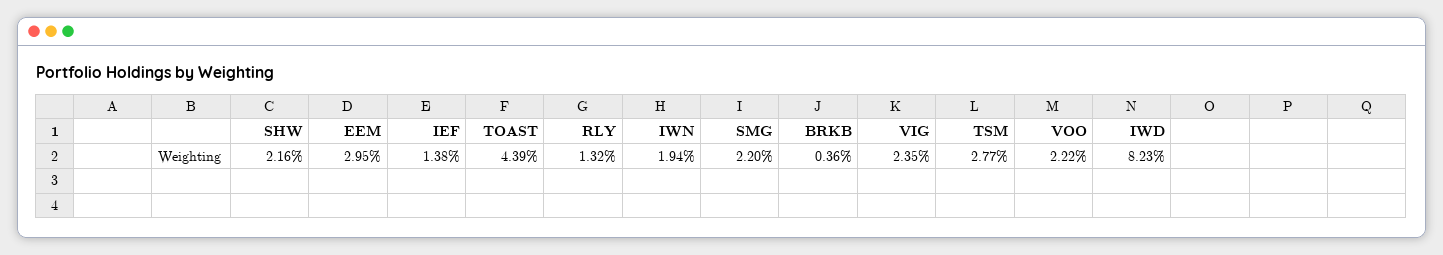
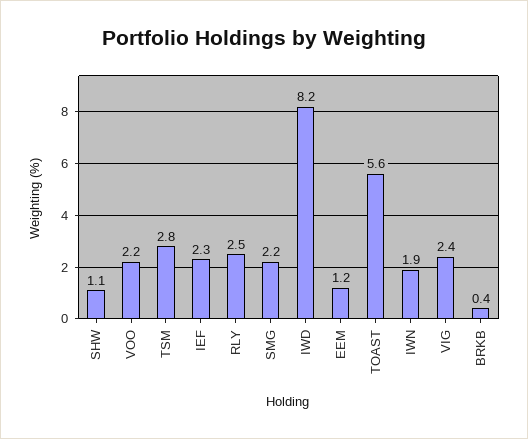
SHW: 2.16 -> 1.1
EEM: 2.95 -> 1.2
IEF: 1.38 -> 2.3
TOAST: 4.39 -> 5.6
RLY: 1.32 -> 2.5

